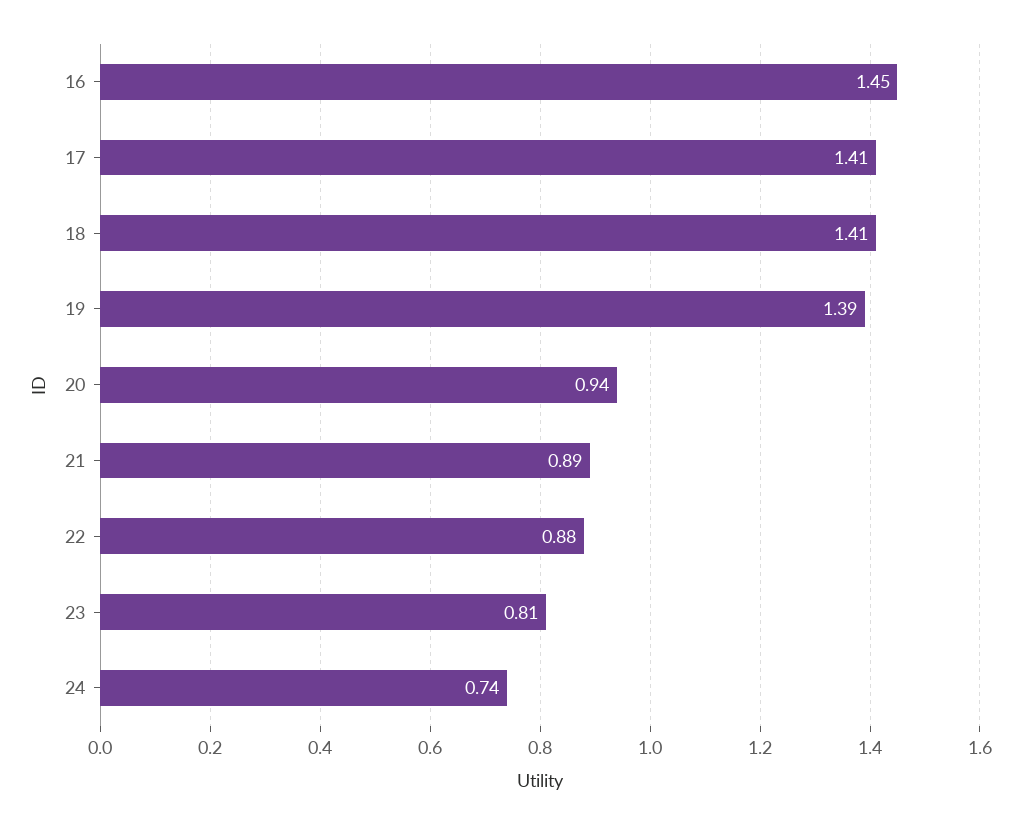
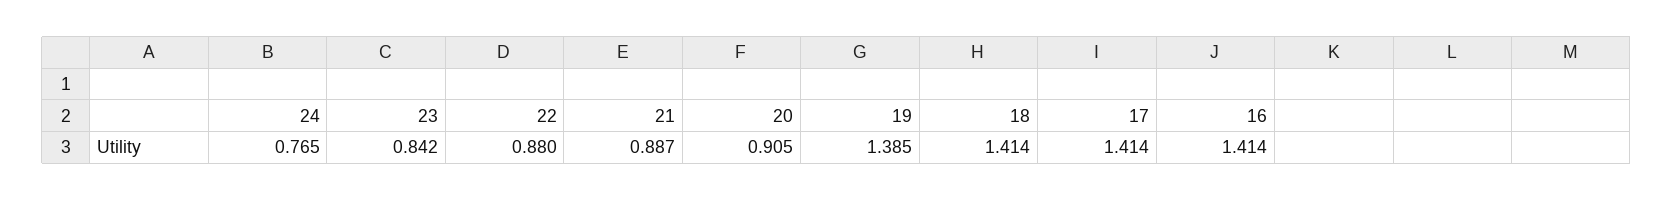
16: 1.45 -> 1.414
20: 0.94 -> 0.905
23: 0.81 -> 0.842
24: 0.74 -> 0.765

